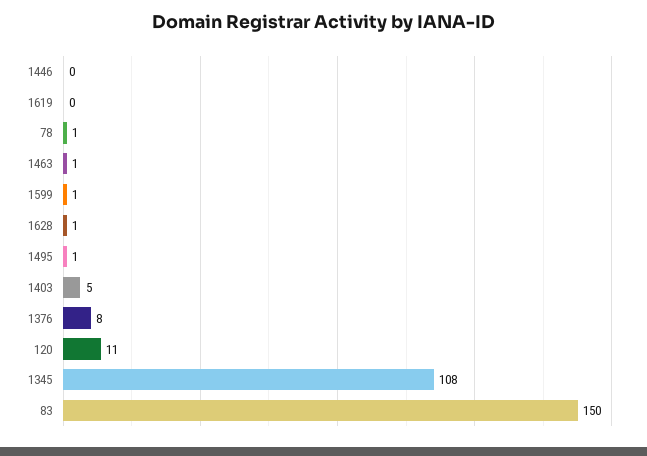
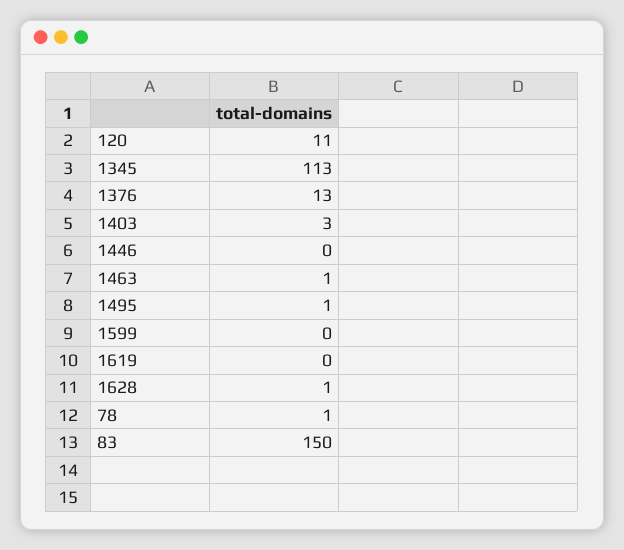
1599: 1 -> 0
1403: 5 -> 3
1376: 8 -> 13
1345: 108 -> 113

